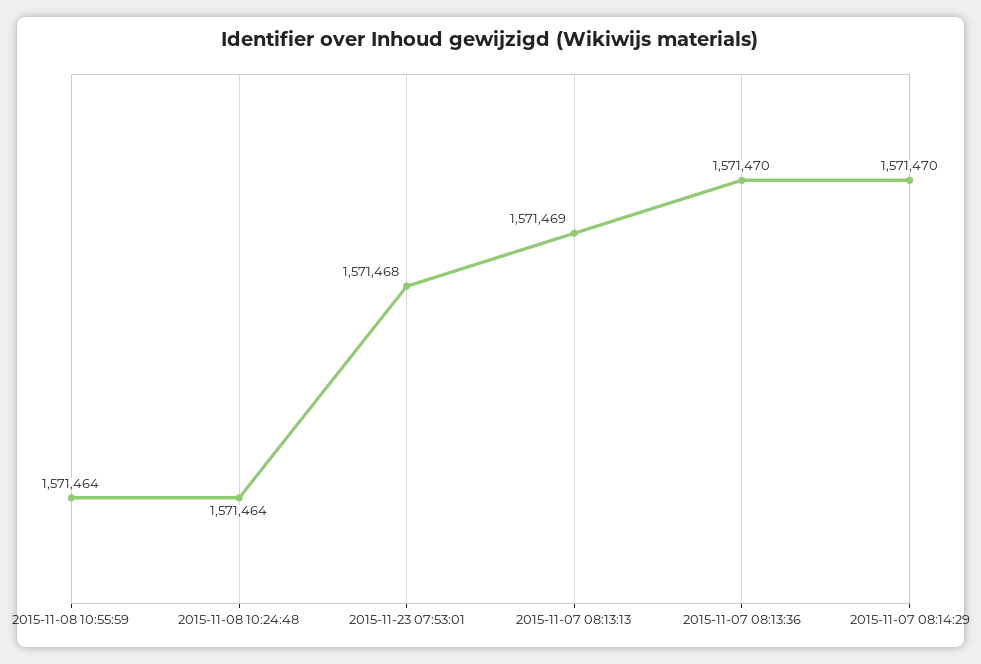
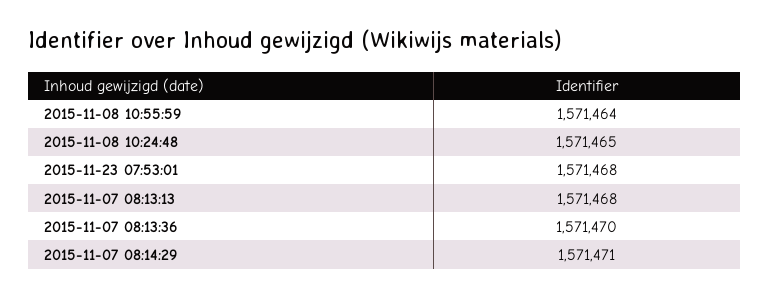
2015-11-08 10:24:48: 1571464 -> 1571465
2015-11-07 08:13:13: 1571469 -> 1571468
2015-11-07 08:14:29: 1571470 -> 1571471

